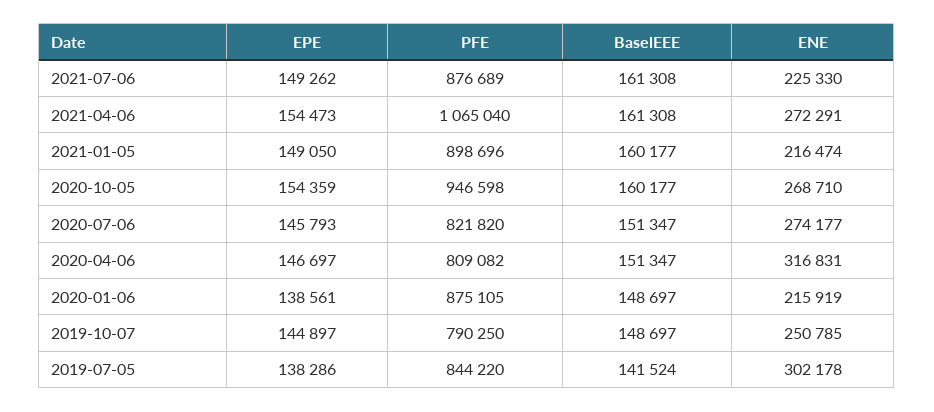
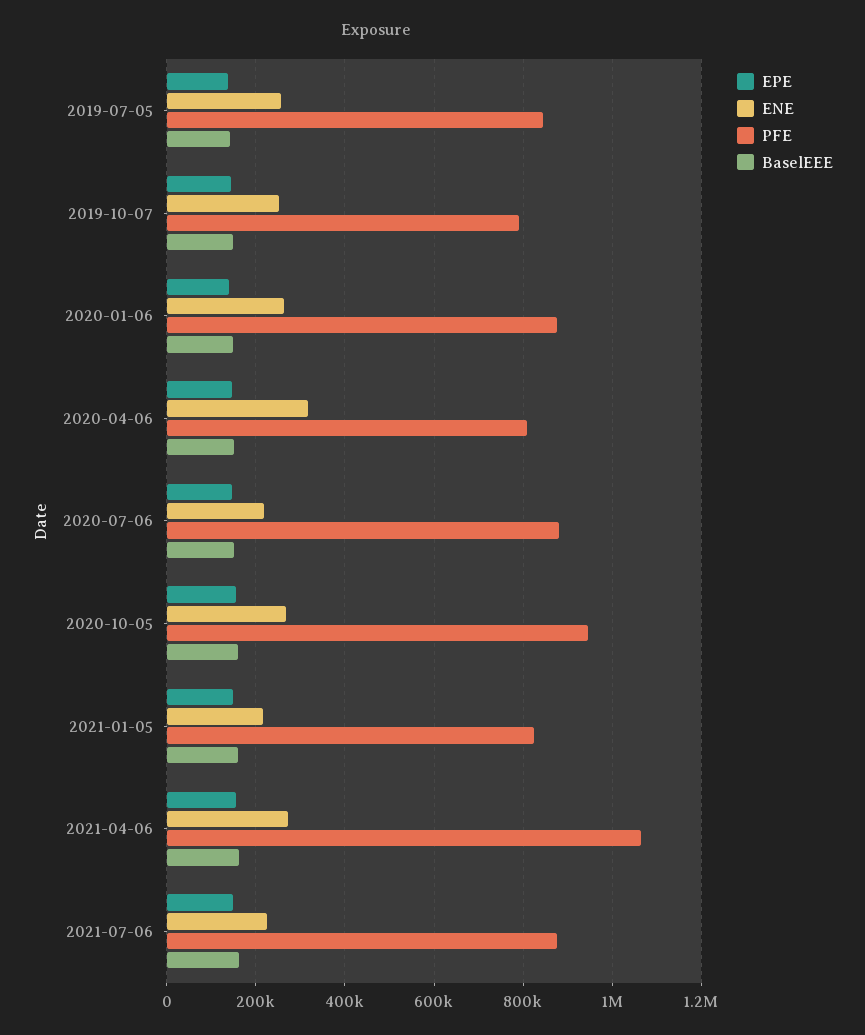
PFE, 2021-01-05: 898696 -> 820000
PFE, 2020-07-06: 821820 -> 880000
ENE, 2020-07-06: 274177 -> 220000
ENE, 2020-01-06: 215919 -> 260000
ENE, 2019-07-05: 302178 -> 260000

